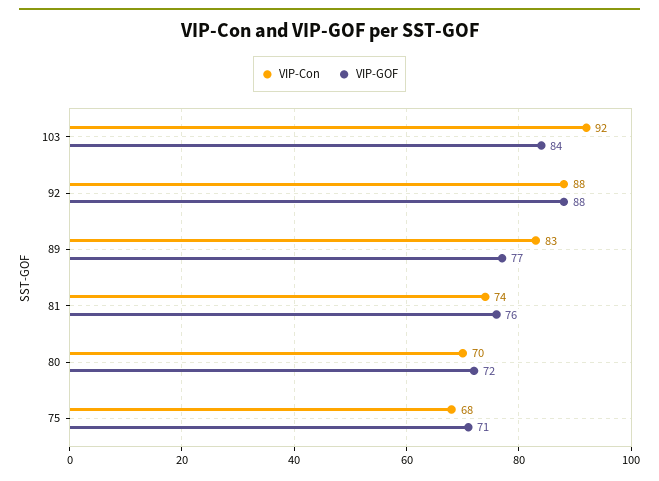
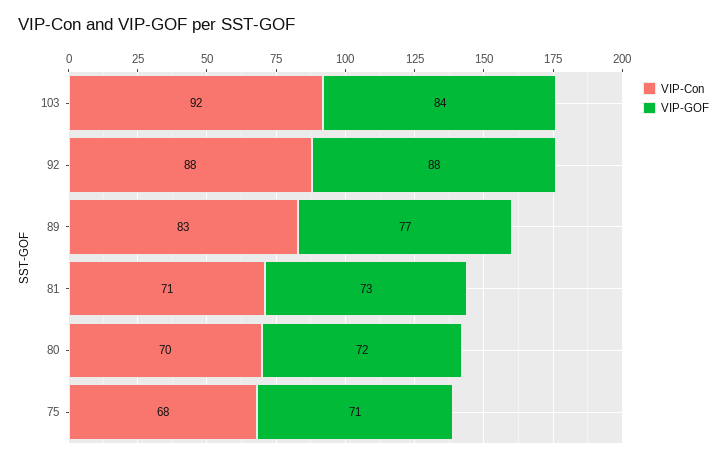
VIP-Con, 81: 74 -> 71
VIP-GOF, 81: 76 -> 73

